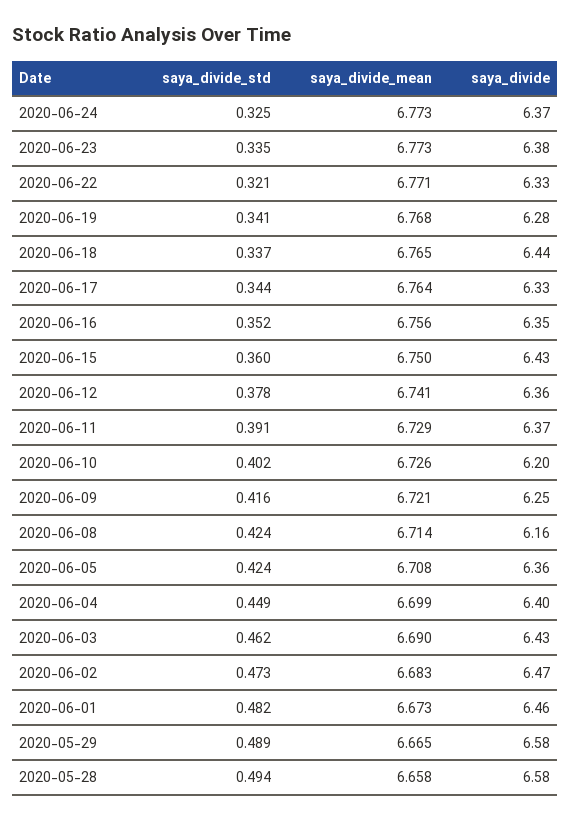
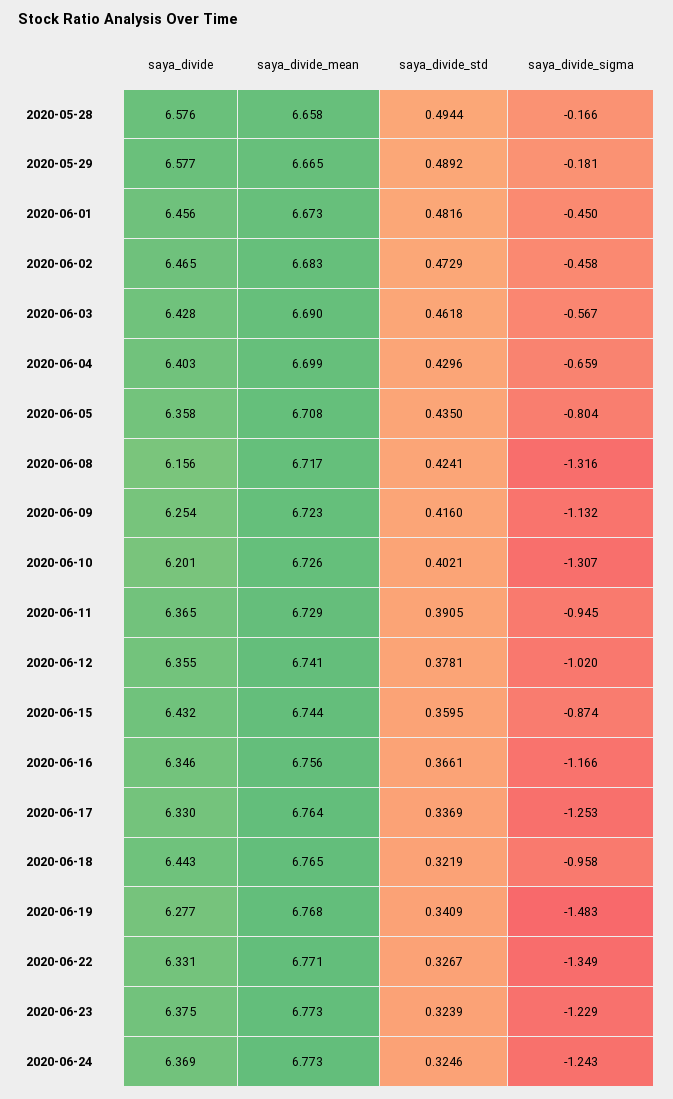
saya_divide_std, 2020-06-23: 0.335 -> 0.3239
saya_divide_std, 2020-06-22: 0.321 -> 0.3267
saya_divide_std, 2020-06-18: 0.337 -> 0.3219
saya_divide_std, 2020-06-17: 0.344 -> 0.3369
saya_divide_std, 2020-06-16: 0.352 -> 0.3661
saya_divide_mean, 2020-06-15: 6.75 -> 6.744
saya_divide_mean, 2020-06-09: 6.721 -> 6.723
saya_divide_mean, 2020-06-08: 6.714 -> 6.717
saya_divide_std, 2020-06-05: 0.424 -> 0.435
saya_divide_std, 2020-06-04: 0.449 -> 0.4296
saya_divide_sigma, 2020-05-28: none -> -0.166
saya_divide_sigma, 2020-05-29: none -> -0.181
saya_divide_sigma, 2020-06-01: none -> -0.45
saya_divide_sigma, 2020-06-02: none -> -0.458
saya_divide_sigma, 2020-06-03: none -> -0.567
saya_divide_sigma, 2020-06-04: none -> -0.659
saya_divide_sigma, 2020-06-05: none -> -0.804
saya_divide_sigma, 2020-06-08: none -> -1.316
saya_divide_sigma, 2020-06-09: none -> -1.132
saya_divide_sigma, 2020-06-10: none -> -1.307
saya_divide_sigma, 2020-06-11: none -> -0.945
saya_divide_sigma, 2020-06-12: none -> -1.02
saya_divide_sigma, 2020-06-15: none -> -0.874
saya_divide_sigma, 2020-06-16: none -> -1.166
saya_divide_sigma, 2020-06-17: none -> -1.253
saya_divide_sigma, 2020-06-18: none -> -0.958
saya_divide_sigma, 2020-06-19: none -> -1.483
saya_divide_sigma, 2020-06-22: none -> -1.349
saya_divide_sigma, 2020-06-23: none -> -1.229
saya_divide_sigma, 2020-06-24: none -> -1.243

